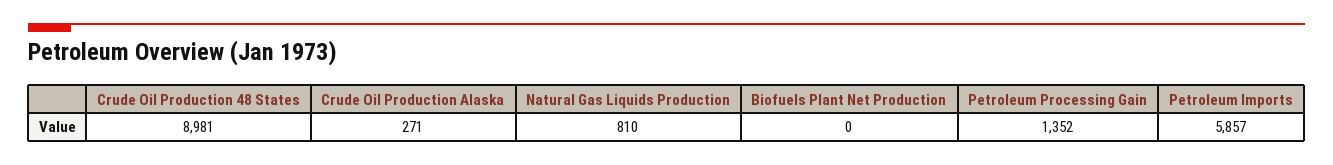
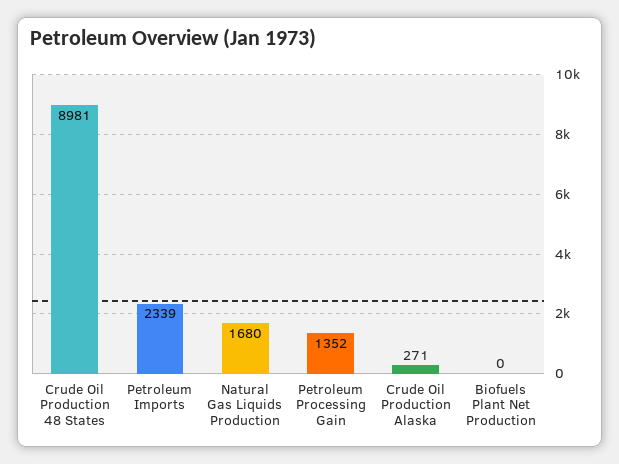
Natural Gas Liquids Production: 810 -> 1680
Petroleum Imports: 5857 -> 2339

